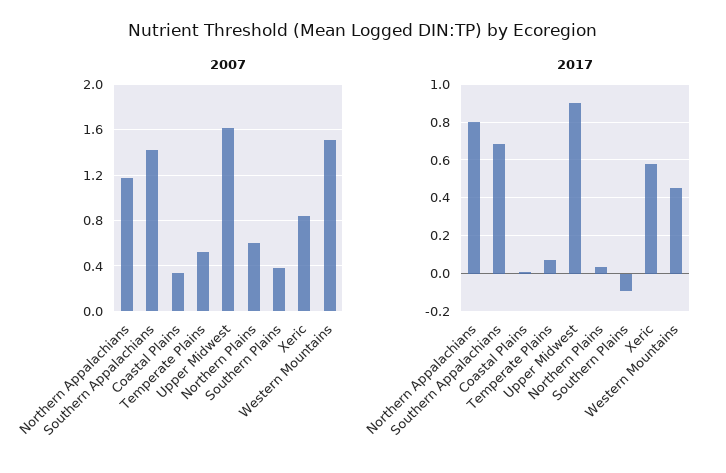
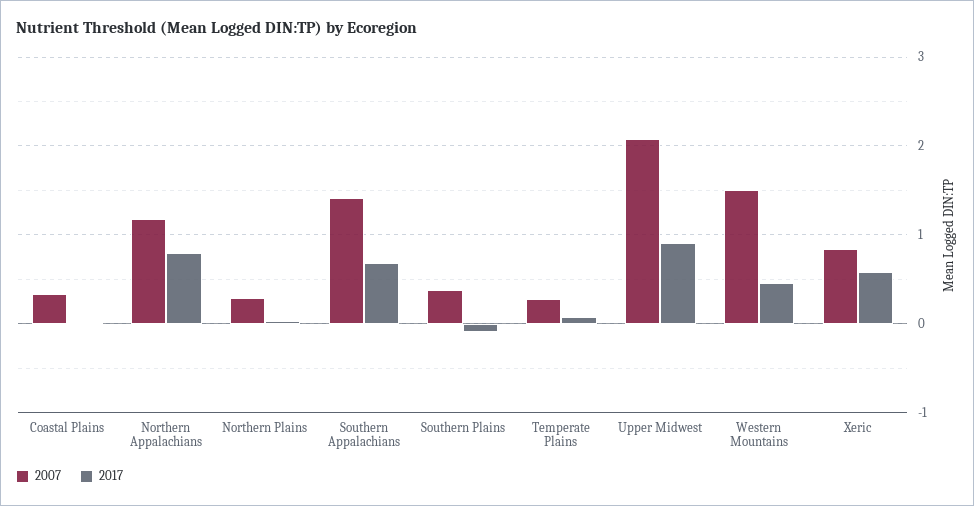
2007, Temperate Plains: 0.5 -> 0.3
2007, Upper Midwest: 1.6 -> 2.1
2007, Northern Plains: 0.6 -> 0.3

